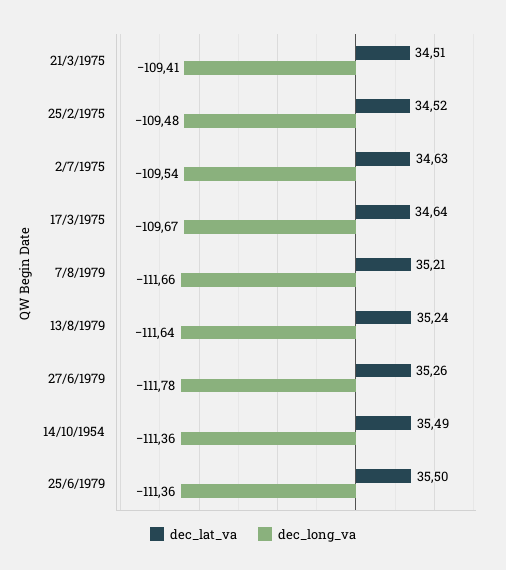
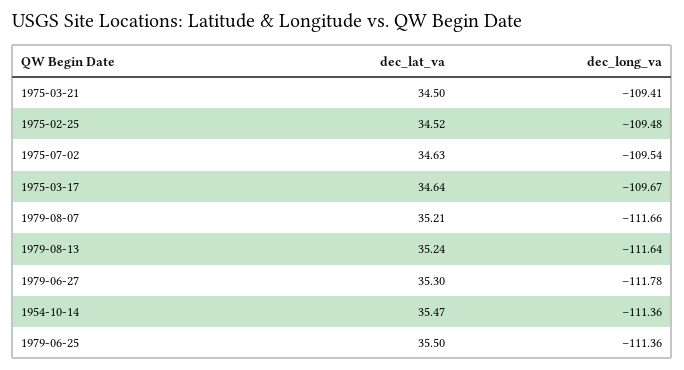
dec_lat_va, 21/3/1975: 34.51 -> 34.5
dec_lat_va, 27/6/1979: 35.26 -> 35.3
dec_lat_va, 14/10/1954: 35.49 -> 35.47

